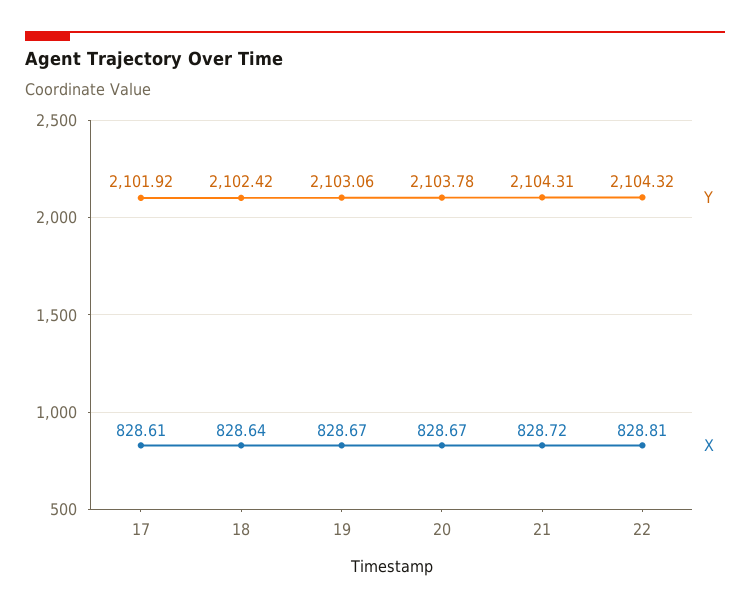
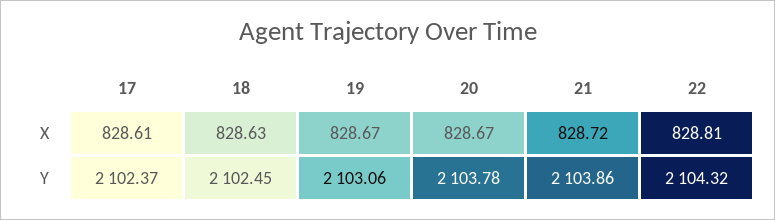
Y, 17: 2101.92 -> 2102.37
Y, 18: 2102.42 -> 2102.45
X, 18: 828.64 -> 828.63
Y, 21: 2104.31 -> 2103.86

